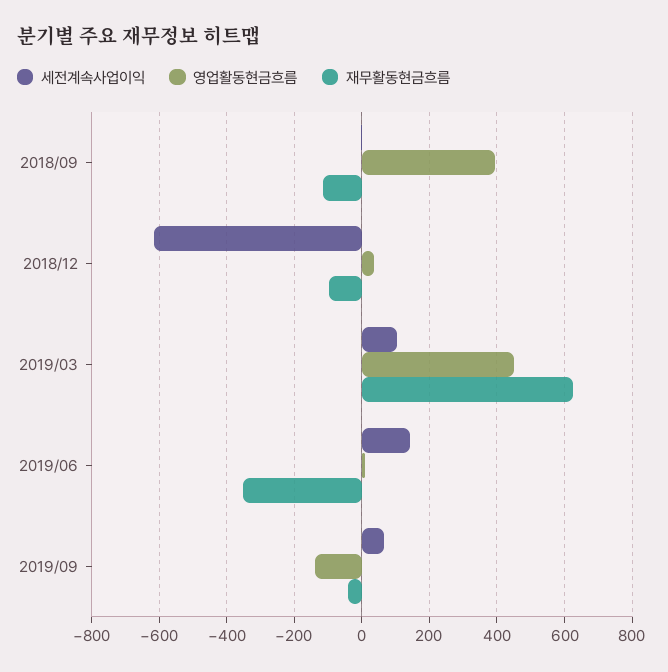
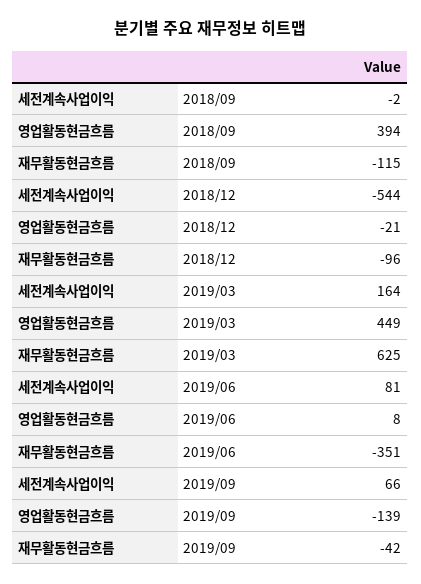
세전계속사업이익, 2018/12: -620 -> -544
영업활동현금흐름, 2018/12: 40 -> -21
세전계속사업이익, 2019/03: 100 -> 164
세전계속사업이익, 2019/06: 140 -> 81

